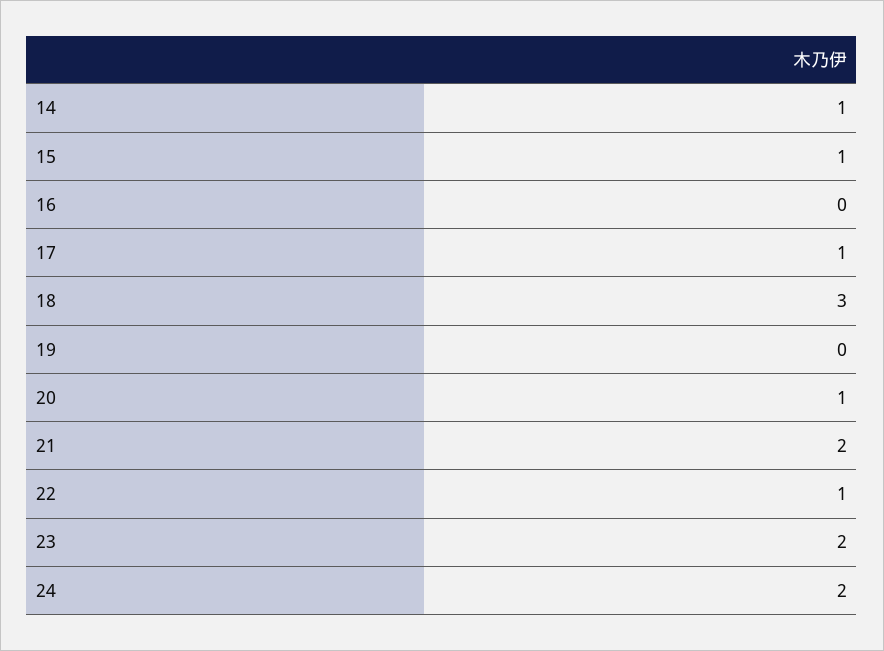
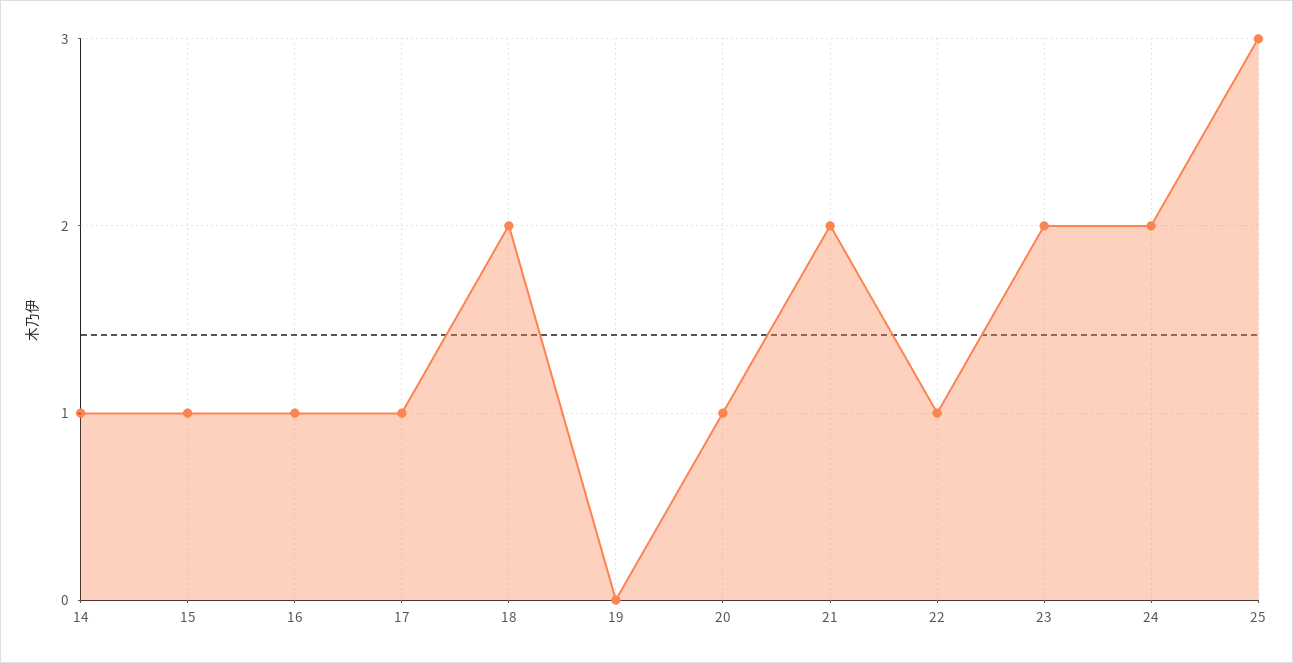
16: 0 -> 1
18: 3 -> 2
25: none -> 3

